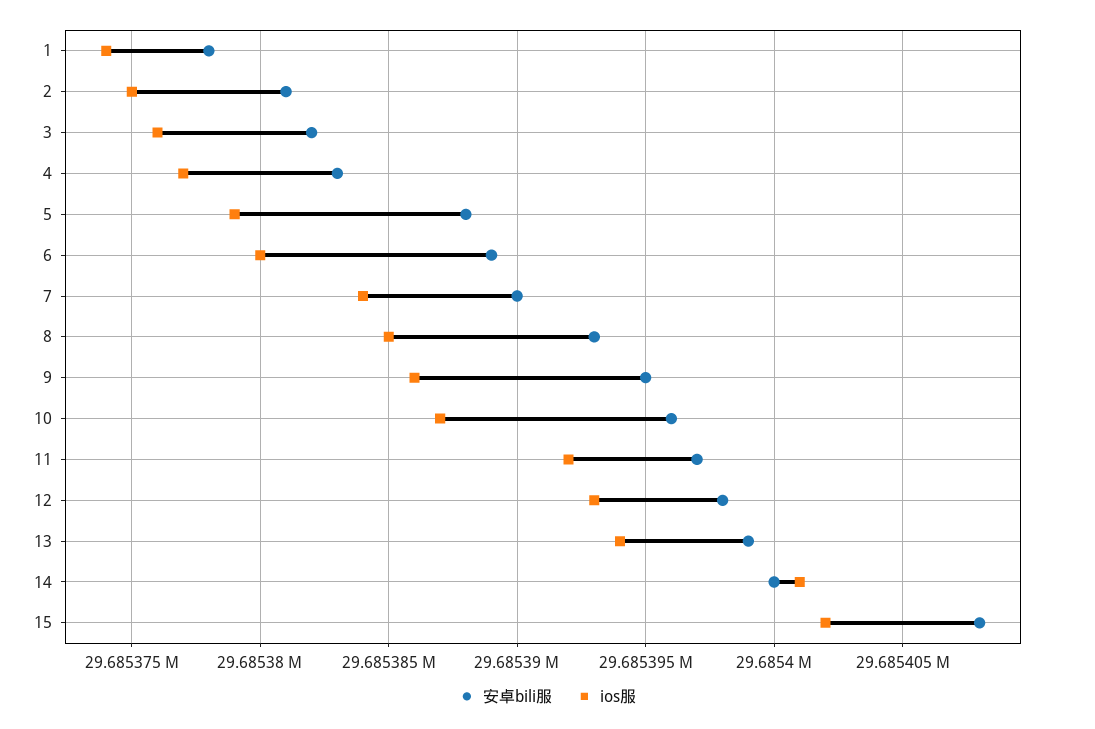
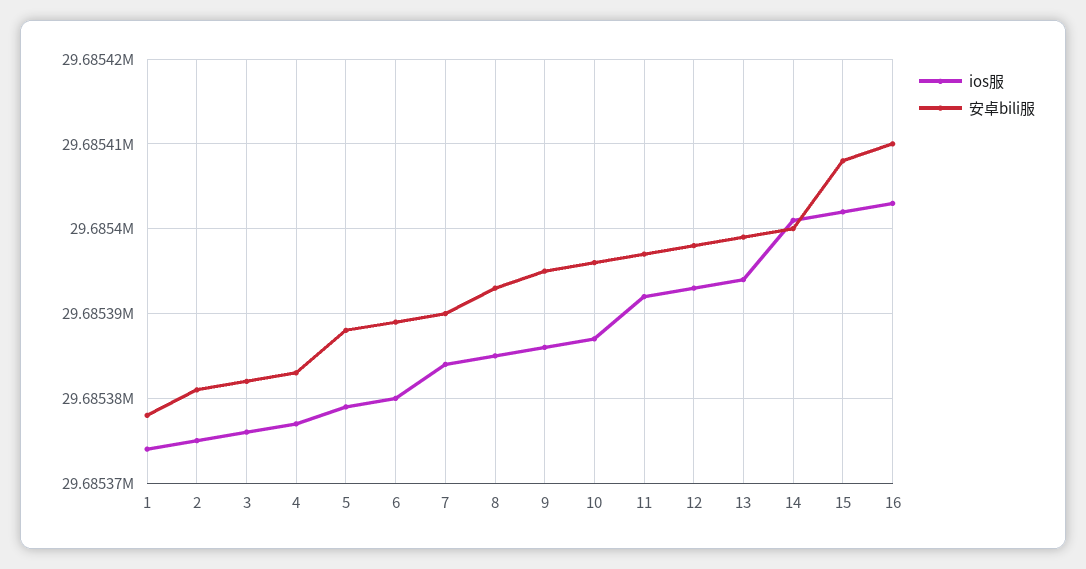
ios服, 16: none -> 29685403
安卓bili服, 16: none -> 29685410

